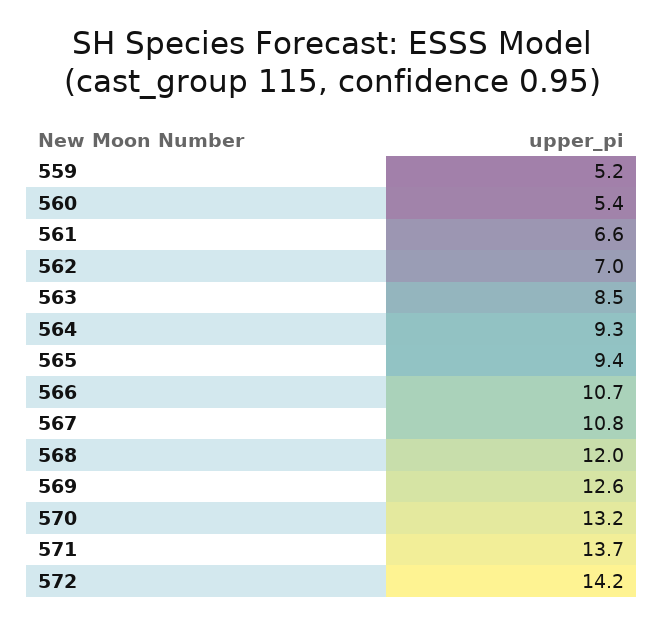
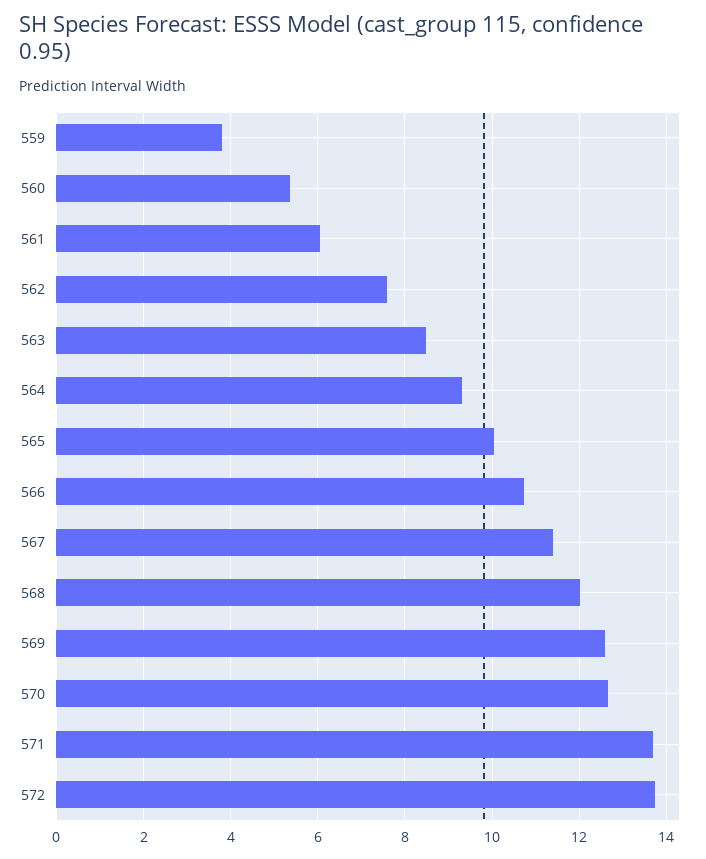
559: 5.2 -> 3.8
561: 6.6 -> 6
562: 7 -> 7.6
565: 9.4 -> 10
567: 10.8 -> 11.4
570: 13.2 -> 12.6
572: 14.2 -> 13.8

